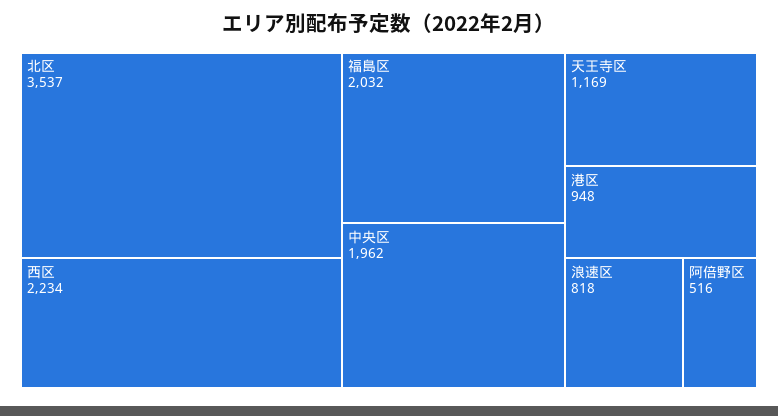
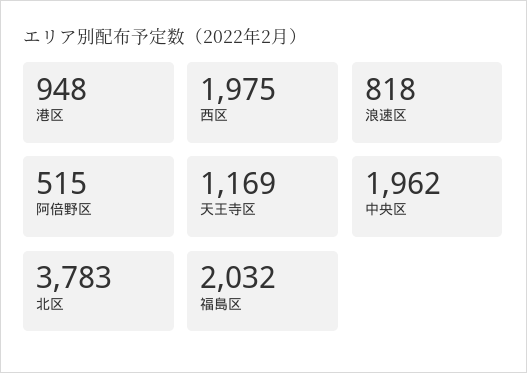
北区: 3537 -> 3783
西区: 2234 -> 1975
阿倍野区: 516 -> 515

